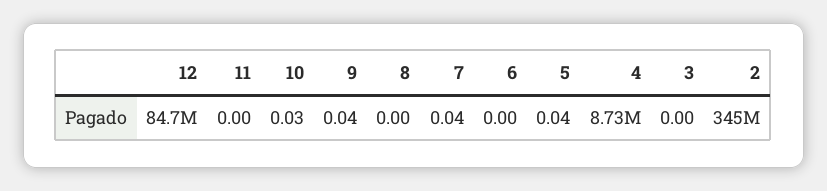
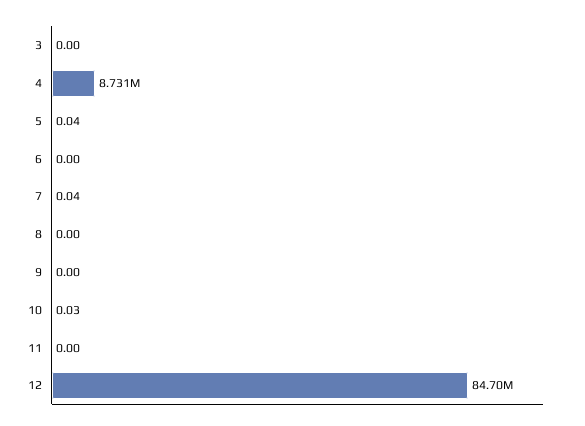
9: 0.04 -> 0
2: 345000000 -> none

